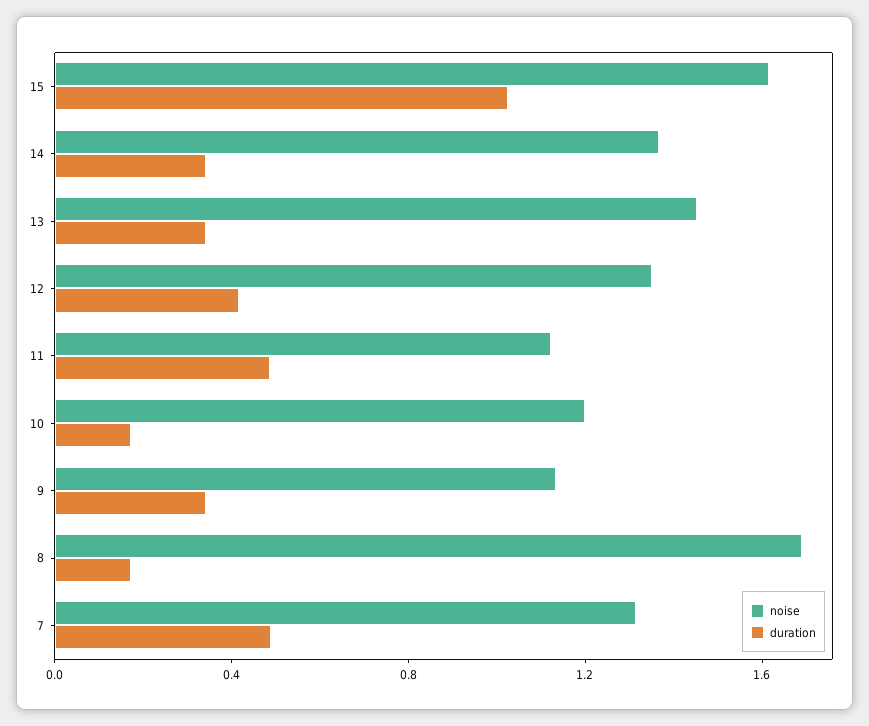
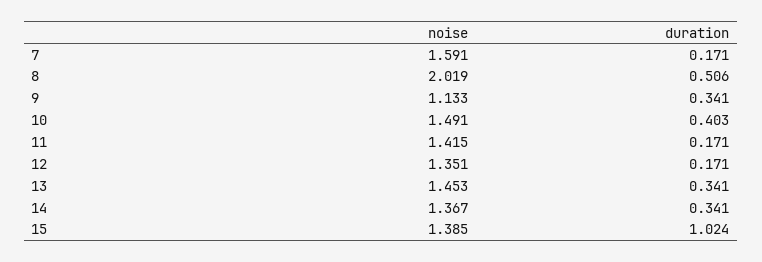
noise, 15: 1.6 -> 1.385
duration, 12: 0.4 -> 0.171
noise, 11: 1.1 -> 1.415
duration, 11: 0.5 -> 0.171
noise, 10: 1.2 -> 1.491
duration, 10: 0.2 -> 0.403
noise, 8: 1.7 -> 2.019
duration, 8: 0.2 -> 0.506
noise, 7: 1.3 -> 1.591
duration, 7: 0.5 -> 0.171

